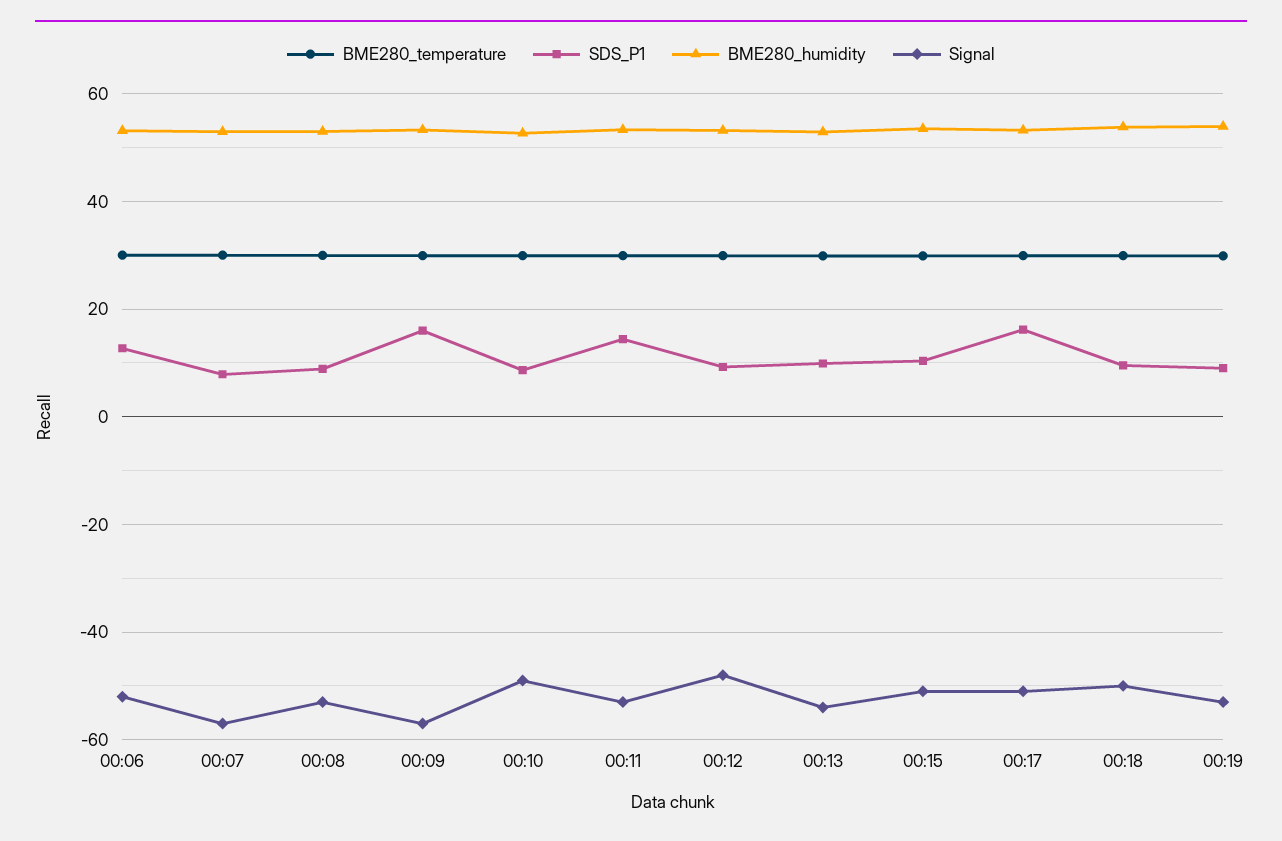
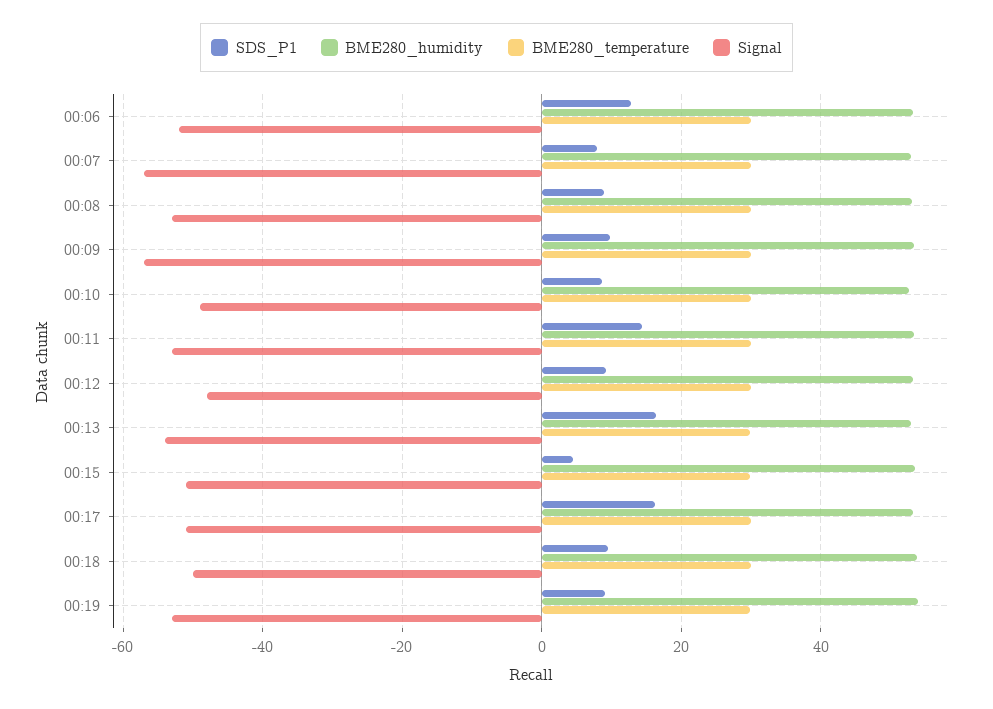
SDS_P1, 00:09: 16 -> 10
SDS_P1, 00:13: 10 -> 16
SDS_P1, 00:15: 10 -> 4

